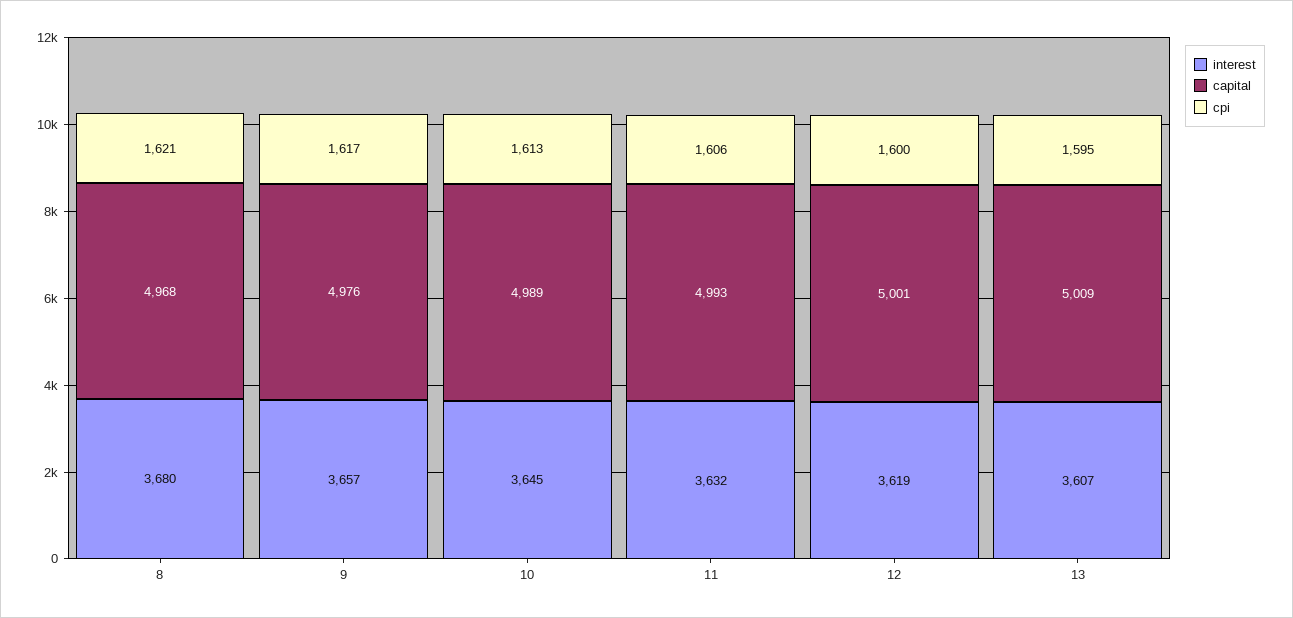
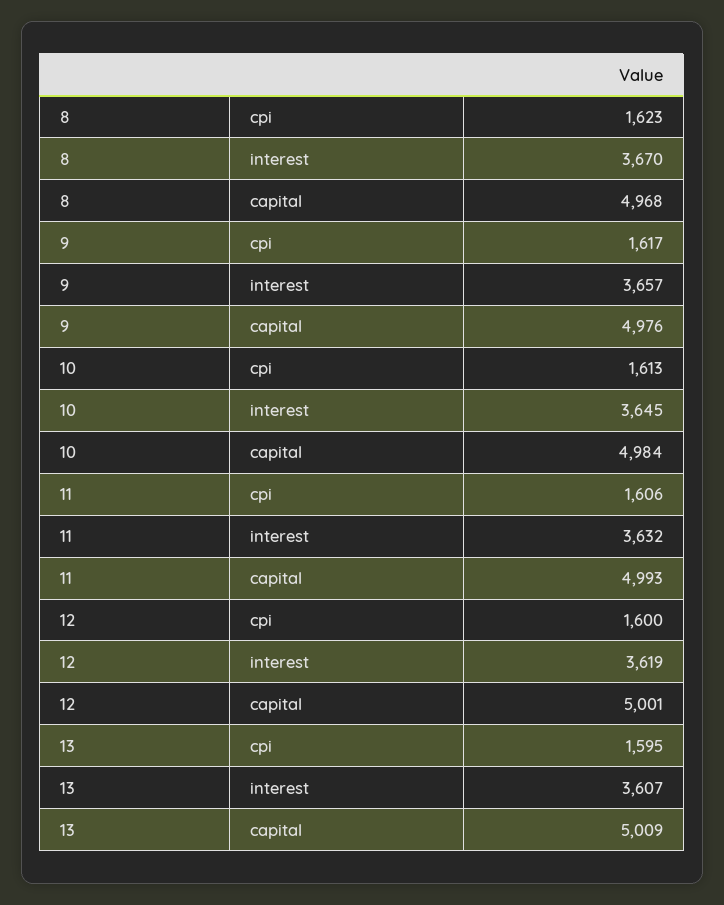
interest, 8: 3680 -> 3670
cpi, 8: 1621 -> 1623
capital, 10: 4989 -> 4984

